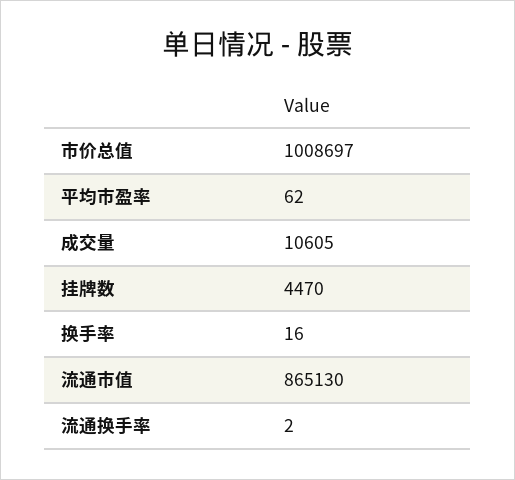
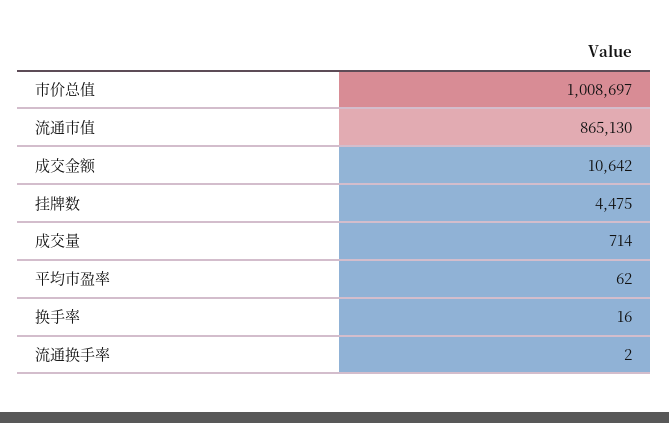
成交量: 10605 -> 714
挂牌数: 4470 -> 4475
成交金额: none -> 10642

